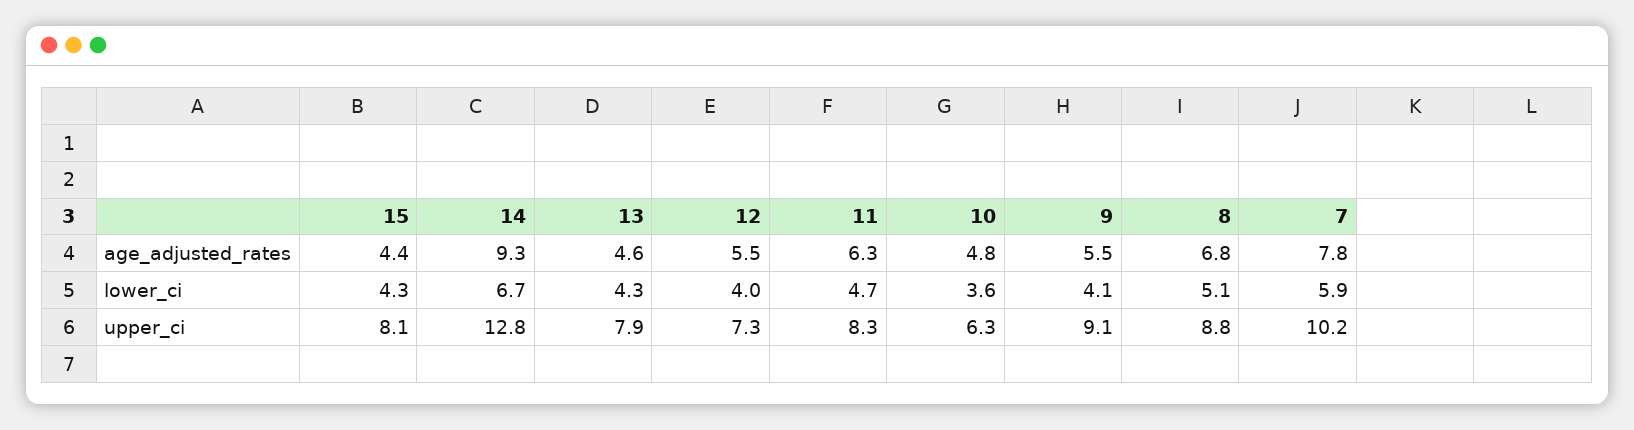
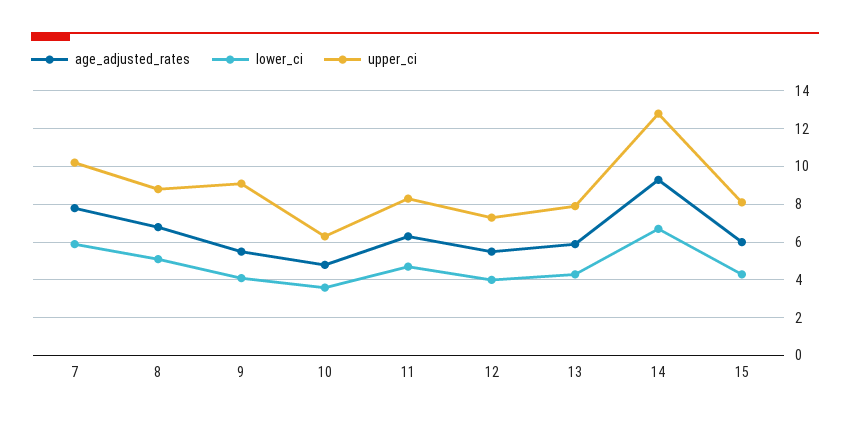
age_adjusted_rates, 15: 4.4 -> 6
age_adjusted_rates, 13: 4.6 -> 6

